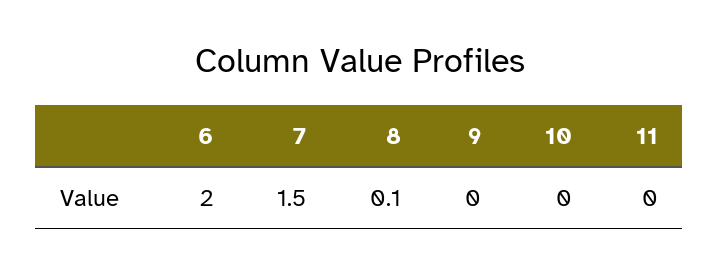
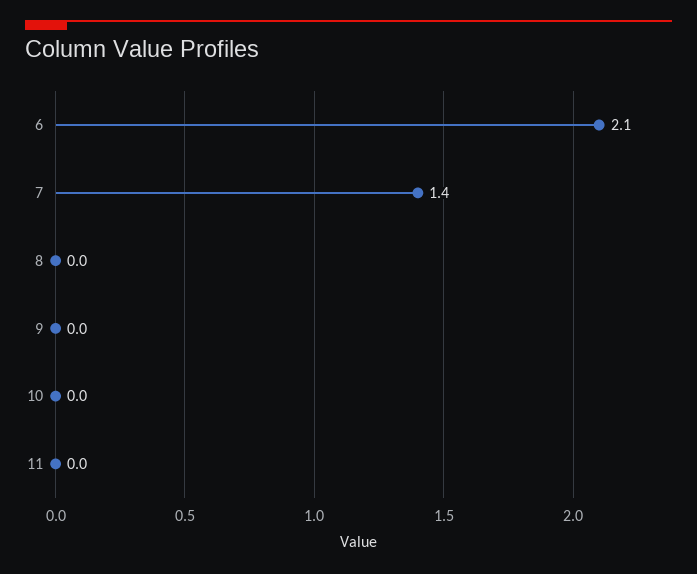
6: 2 -> 2.1
7: 1.5 -> 1.4
8: 0.1 -> 0

